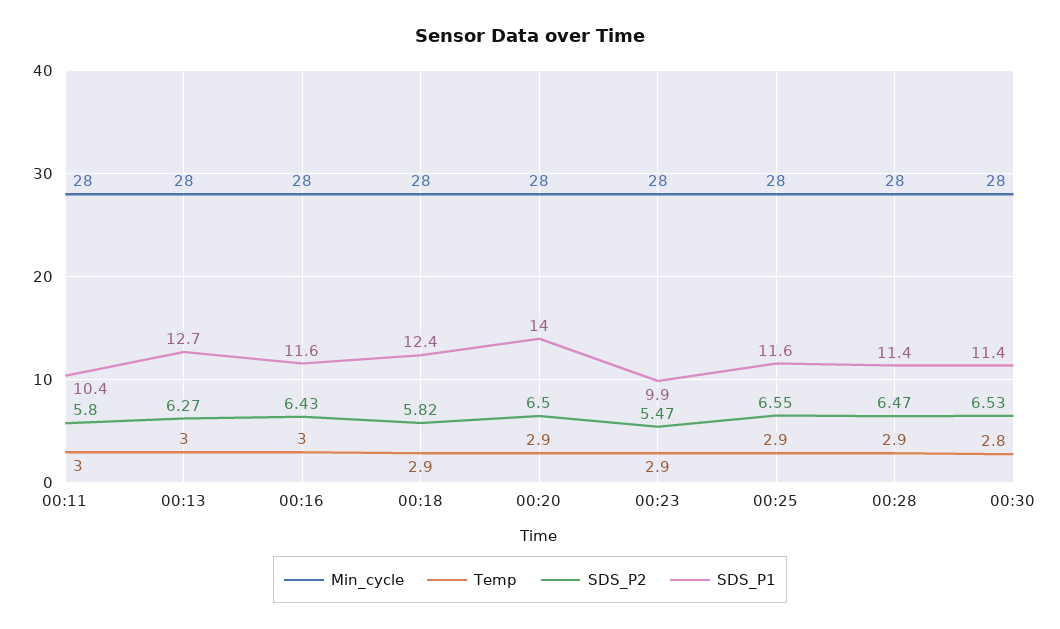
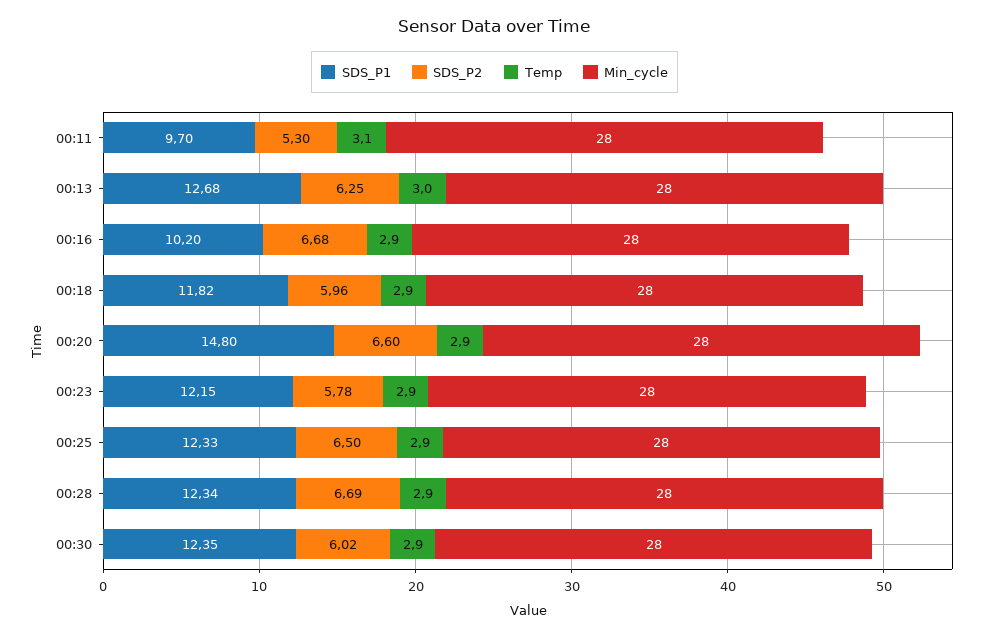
Temp, 00:11: 3 -> 3.1
SDS_P2, 00:11: 5.8 -> 5.3
SDS_P1, 00:11: 10.4 -> 9.7
SDS_P2, 00:13: 6.27 -> 6.25
Temp, 00:16: 3 -> 2.9
SDS_P2, 00:16: 6.43 -> 6.68
SDS_P1, 00:16: 11.6 -> 10.2
SDS_P2, 00:18: 5.82 -> 5.96
SDS_P1, 00:18: 12.4 -> 11.82
SDS_P2, 00:20: 6.5 -> 6.6
SDS_P1, 00:20: 14 -> 14.8
SDS_P2, 00:23: 5.47 -> 5.78
SDS_P1, 00:23: 9.9 -> 12.15
SDS_P2, 00:25: 6.55 -> 6.5
SDS_P1, 00:25: 11.6 -> 12.33
SDS_P2, 00:28: 6.47 -> 6.69
SDS_P1, 00:28: 11.4 -> 12.34
Temp, 00:30: 2.8 -> 2.9
SDS_P2, 00:30: 6.53 -> 6.02
SDS_P1, 00:30: 11.4 -> 12.35

